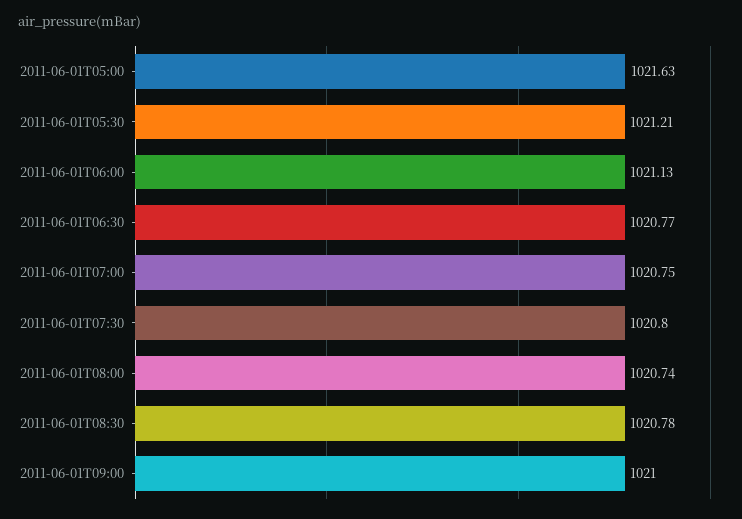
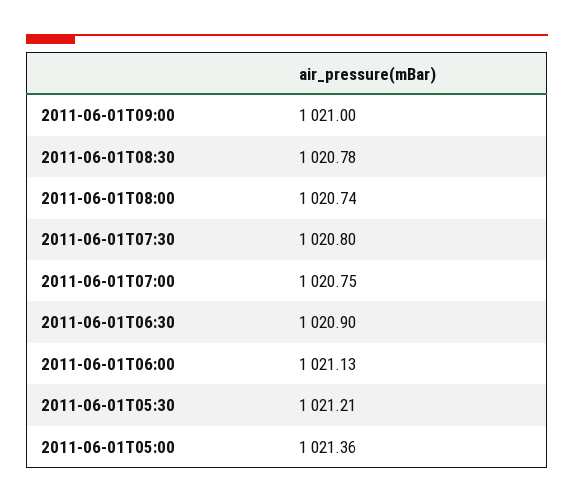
2011-06-01T05:00: 1021.63 -> 1021.36
2011-06-01T06:30: 1020.77 -> 1020.9

